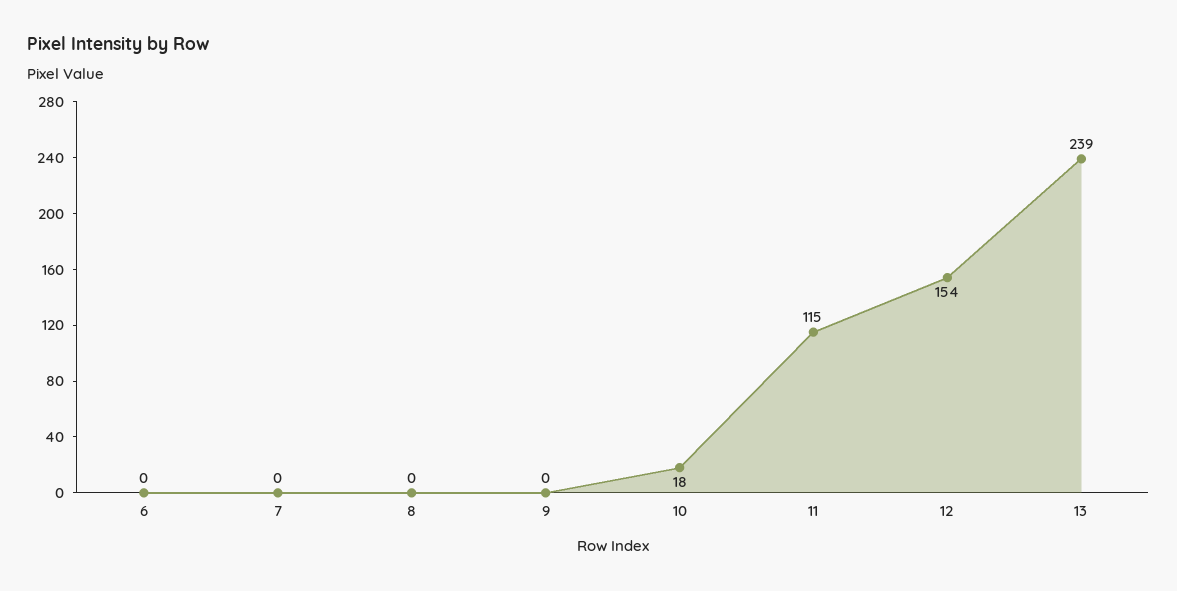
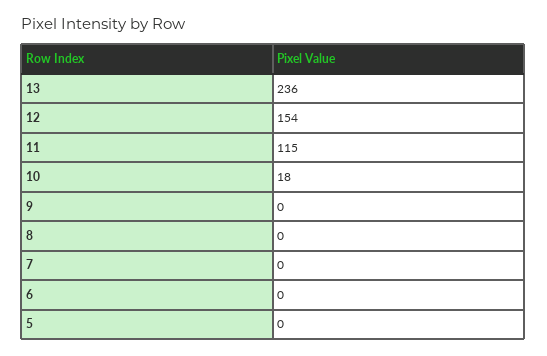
13: 239 -> 236
5: none -> 0

